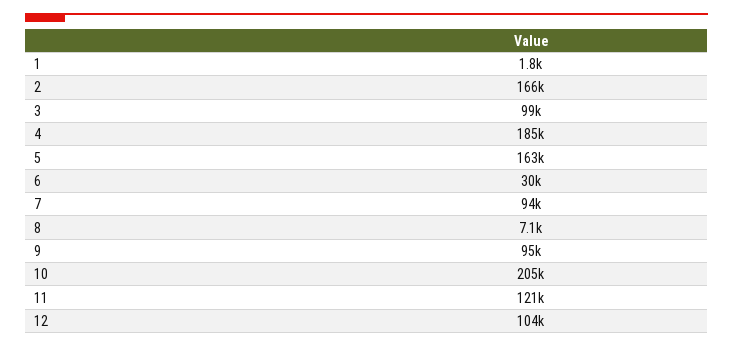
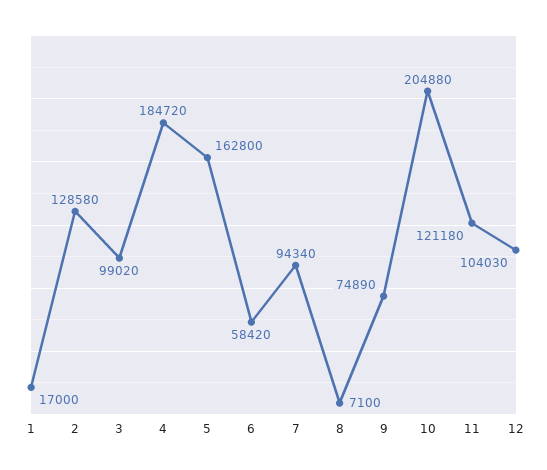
1: 1800 -> 17000
2: 166000 -> 128580
6: 30000 -> 58420
9: 95000 -> 74890

